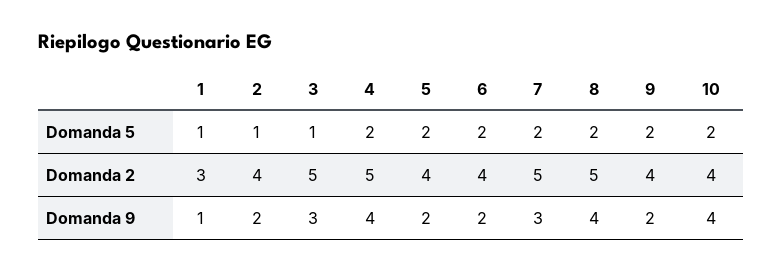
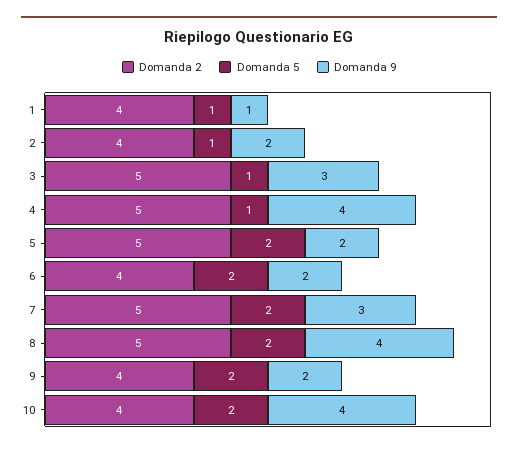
Domanda 5, 4: 2 -> 1
Domanda 2, 1: 3 -> 4
Domanda 2, 5: 4 -> 5

